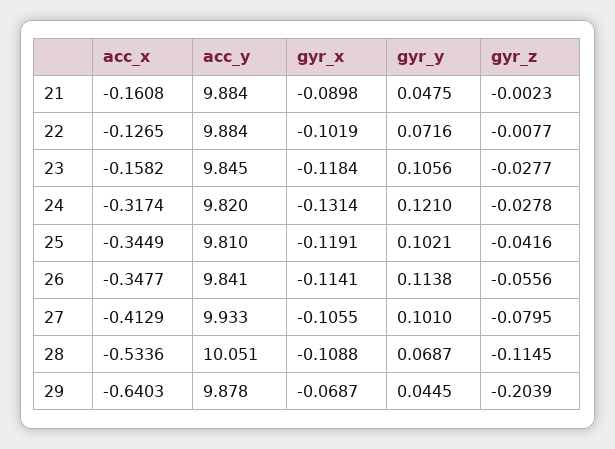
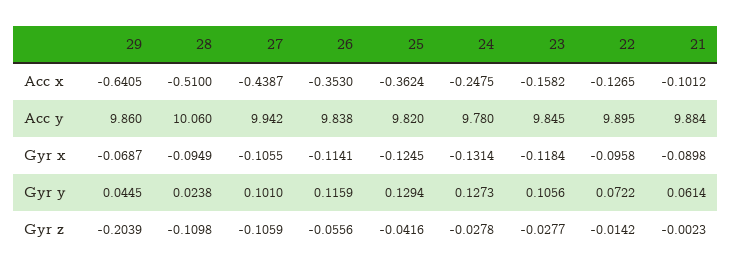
acc_x, 21: -0.1608 -> -0.1012
gyr_y, 21: 0.0475 -> 0.0614
acc_y, 22: 9.884 -> 9.895
gyr_x, 22: -0.1019 -> -0.0958
gyr_y, 22: 0.0716 -> 0.0722
gyr_z, 22: -0.0077 -> -0.0142
acc_x, 24: -0.3174 -> -0.2475
acc_y, 24: 9.82 -> 9.78
gyr_y, 24: 0.121 -> 0.1273
acc_x, 25: -0.3449 -> -0.3624
acc_y, 25: 9.81 -> 9.82
gyr_x, 25: -0.1191 -> -0.1245
gyr_y, 25: 0.1021 -> 0.1294
acc_x, 26: -0.3477 -> -0.353
acc_y, 26: 9.841 -> 9.838
gyr_y, 26: 0.1138 -> 0.1159
acc_x, 27: -0.4129 -> -0.4387
acc_y, 27: 9.933 -> 9.942
gyr_z, 27: -0.0795 -> -0.1059
acc_x, 28: -0.5336 -> -0.51
acc_y, 28: 10.051 -> 10.06
gyr_x, 28: -0.1088 -> -0.0949
gyr_y, 28: 0.0687 -> 0.0238
gyr_z, 28: -0.1145 -> -0.1098
acc_x, 29: -0.6403 -> -0.6405
acc_y, 29: 9.878 -> 9.86

